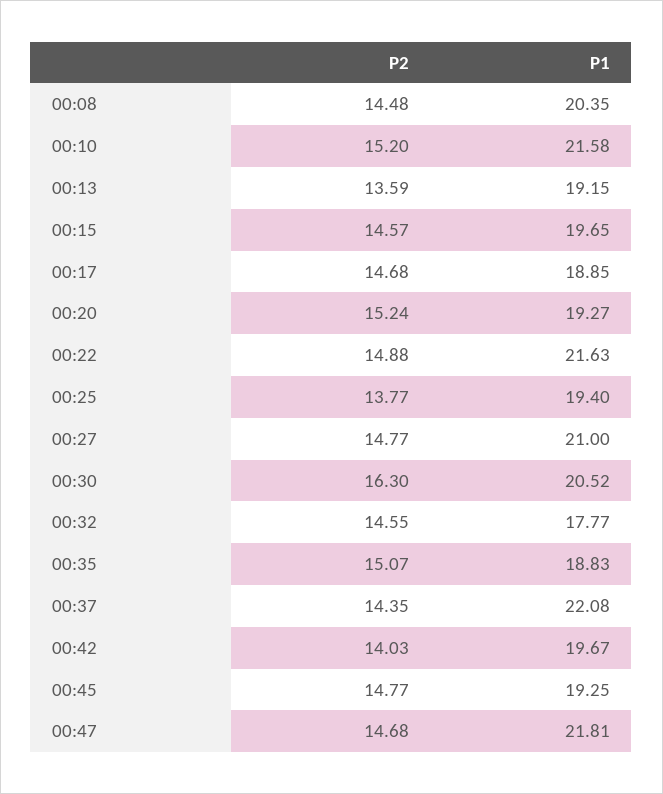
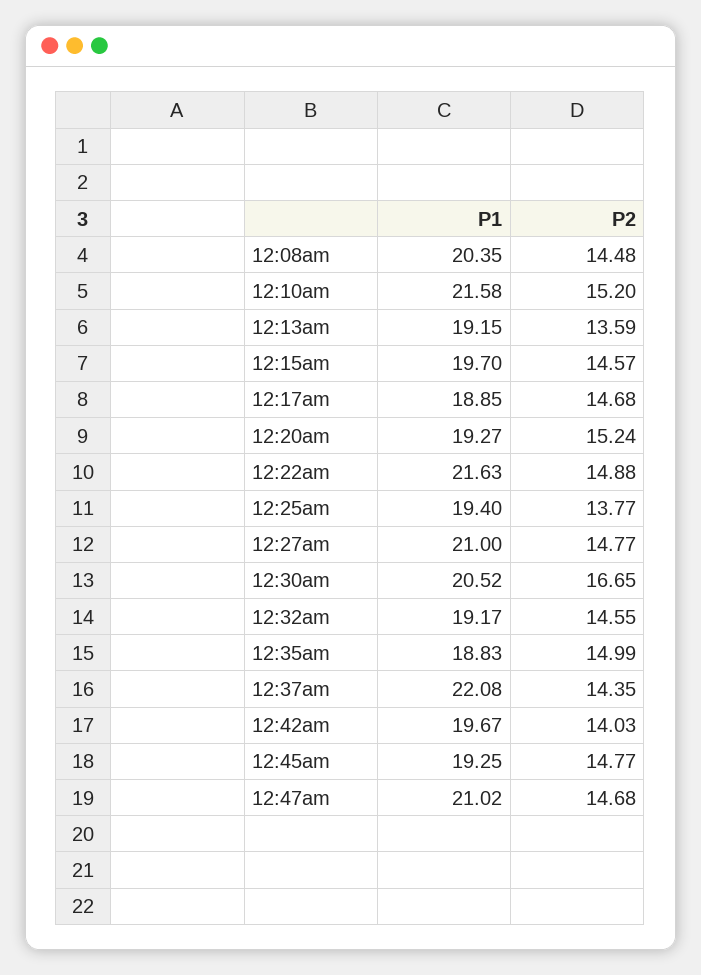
P1, 00:15: 19.65 -> 19.7
P2, 00:30: 16.3 -> 16.65
P1, 00:32: 17.77 -> 19.17
P2, 00:35: 15.07 -> 14.99
P1, 00:47: 21.81 -> 21.02

